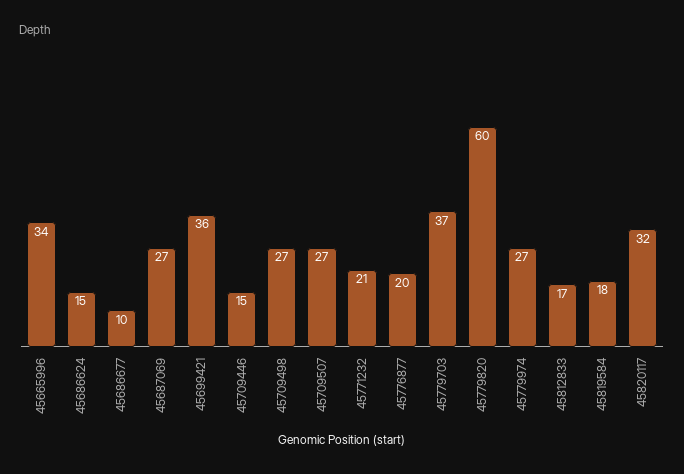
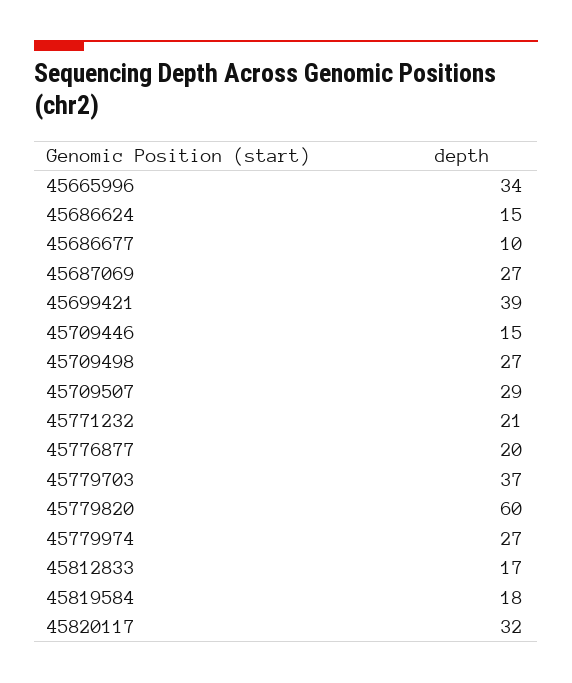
45699421: 36 -> 39
45709507: 27 -> 29

